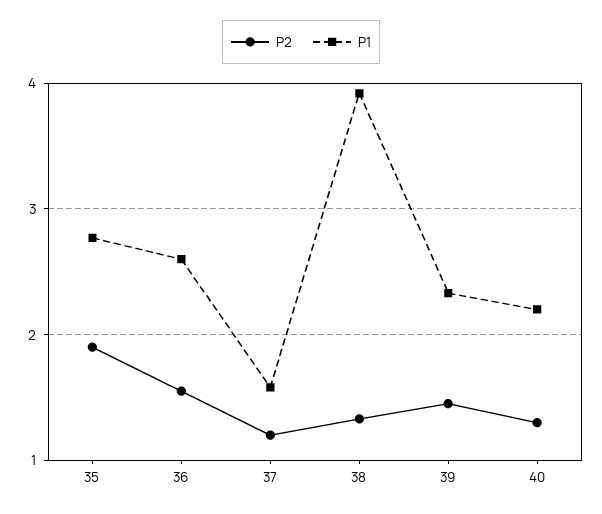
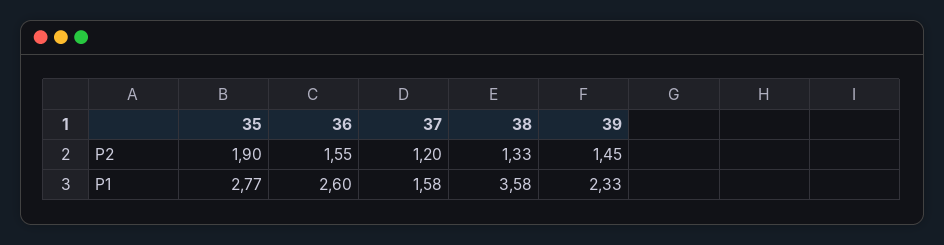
P1, 38: 3.9 -> 3.58
P2, 40: 1.3 -> none
P1, 40: 2.2 -> none

